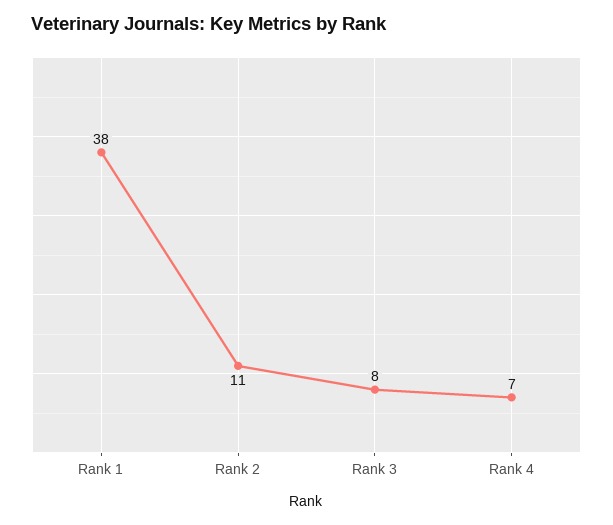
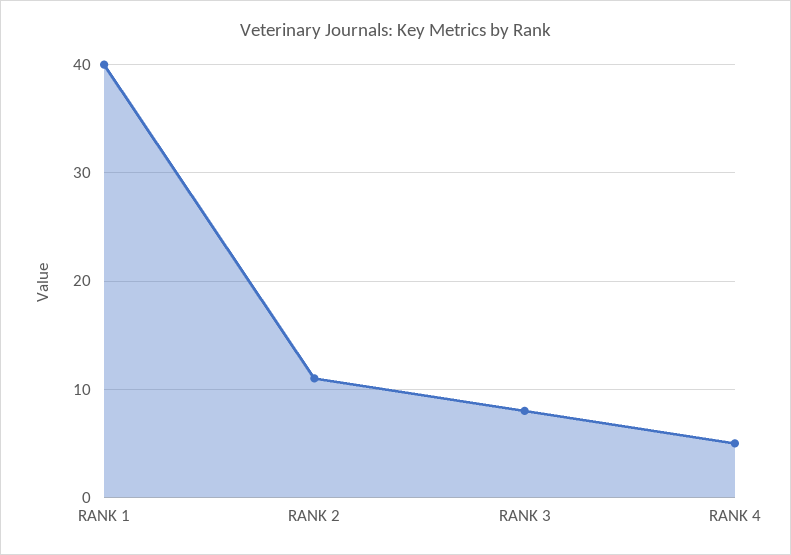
Rank 1: 38 -> 40
Rank 4: 7 -> 5

